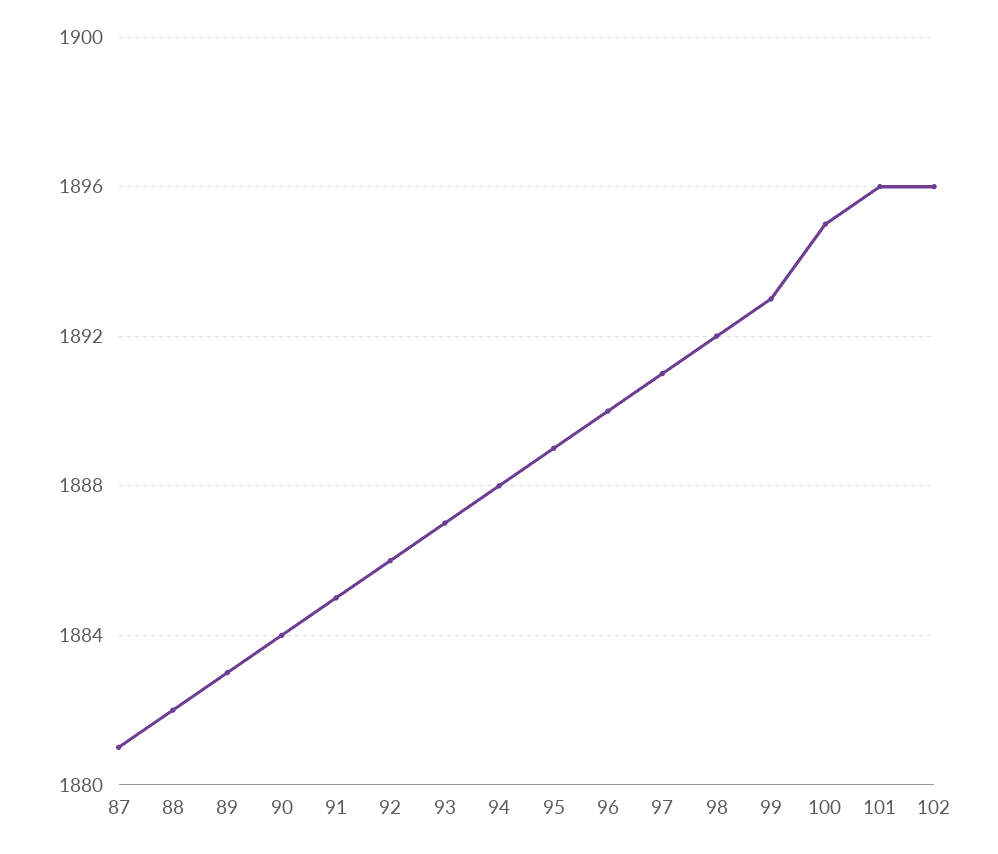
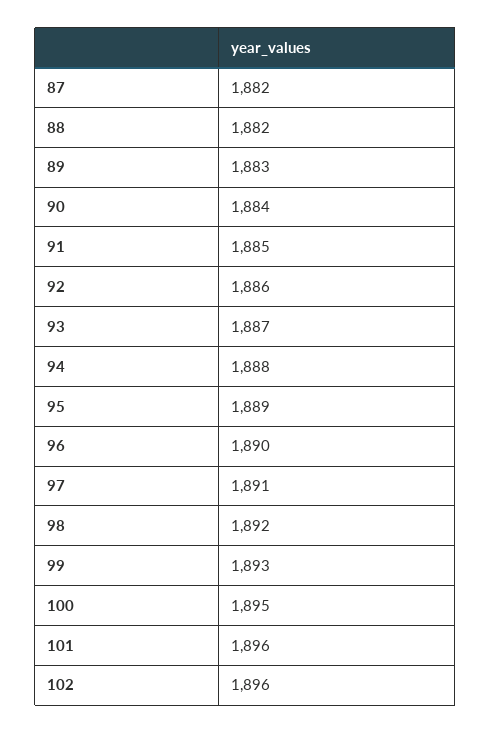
87: 1881 -> 1882

